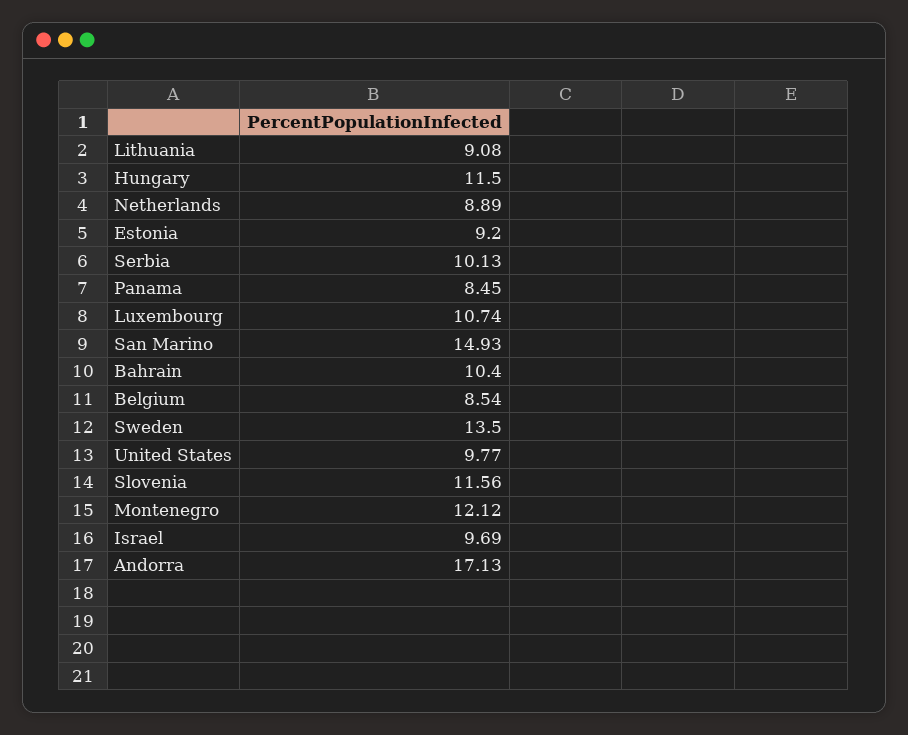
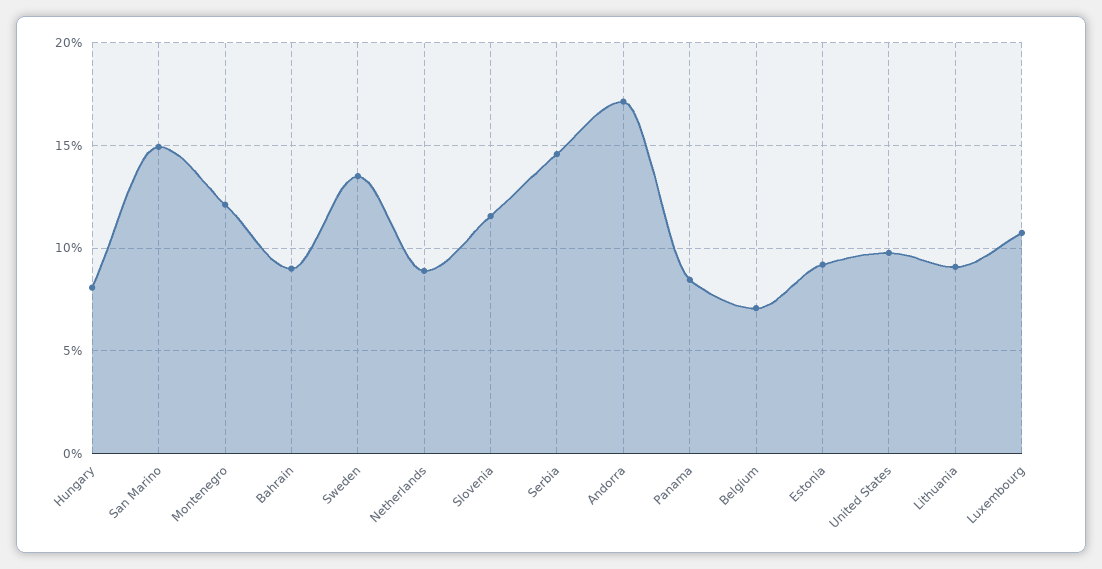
Hungary: 11.5 -> 8
Serbia: 10.13 -> 14.5
Bahrain: 10.4 -> 9
Belgium: 8.54 -> 7
Israel: 9.69 -> none

